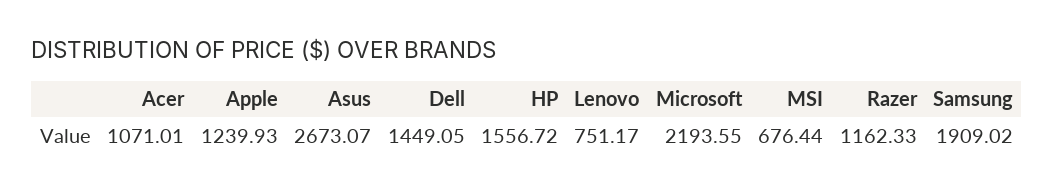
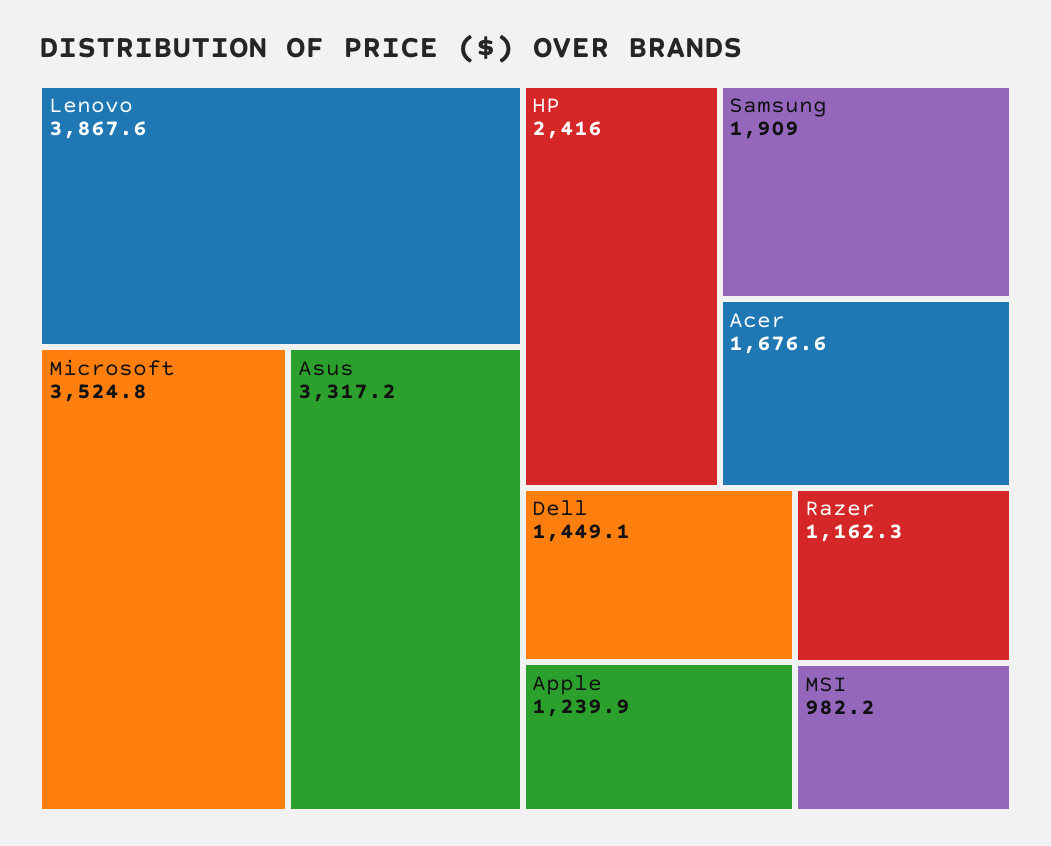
Acer: 1071.01 -> 1676.6
Asus: 2673.07 -> 3317.2
HP: 1556.72 -> 2416
Lenovo: 751.17 -> 3867.6
Microsoft: 2193.55 -> 3524.8
MSI: 676.44 -> 982.2

